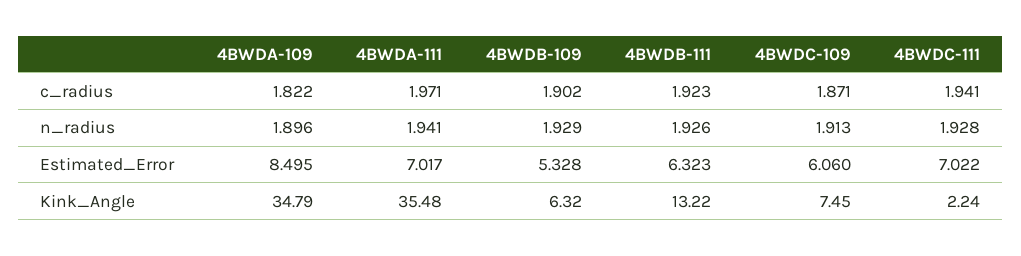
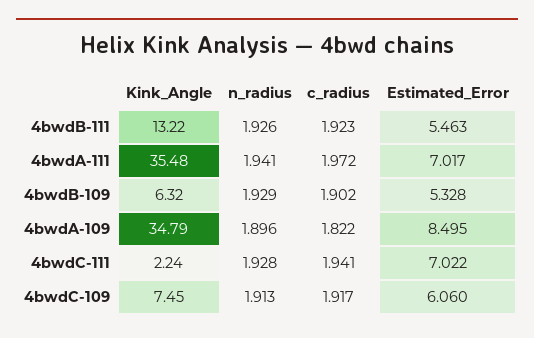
4BWDA-111, c_radius: 1.971 -> 1.972
4BWDC-109, c_radius: 1.871 -> 1.917
4BWDB-111, Estimated_Error: 6.323 -> 5.463

